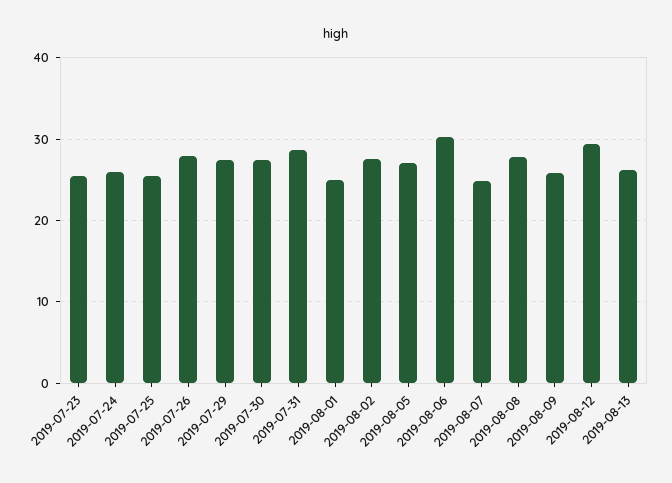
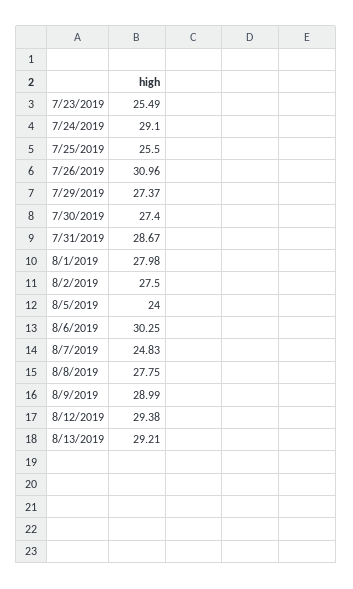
2019-07-24: 26 -> 29.1
2019-07-26: 28 -> 30.96
2019-08-01: 25 -> 27.98
2019-08-05: 27 -> 24
2019-08-09: 26 -> 28.99
2019-08-13: 26 -> 29.21

